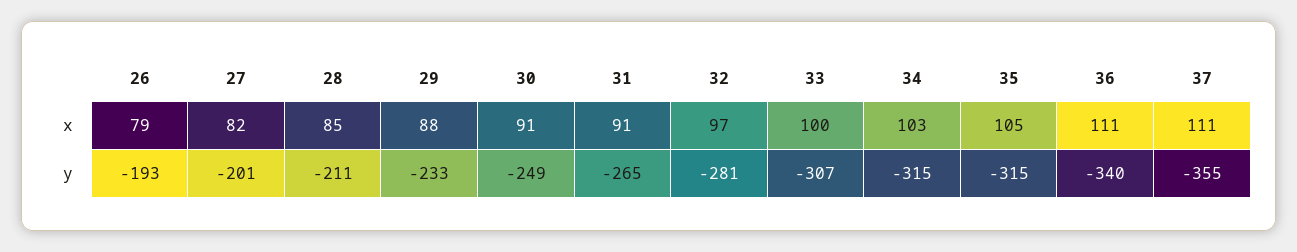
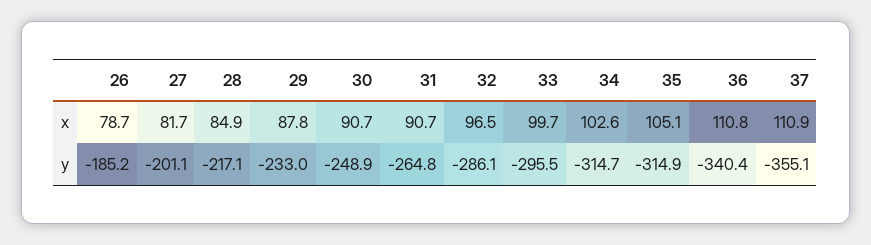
26, y: -193 -> -185.2
28, y: -211 -> -217.1
32, y: -281 -> -286.1
33, y: -307 -> -295.5

